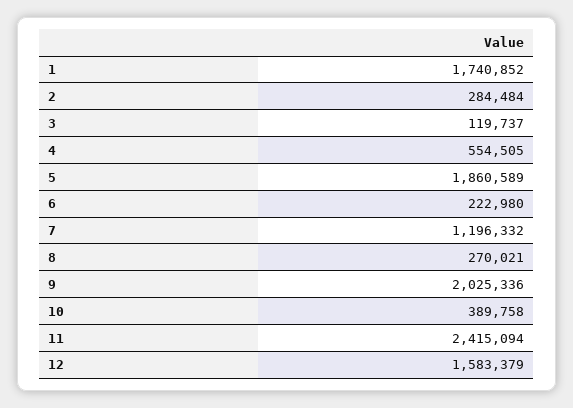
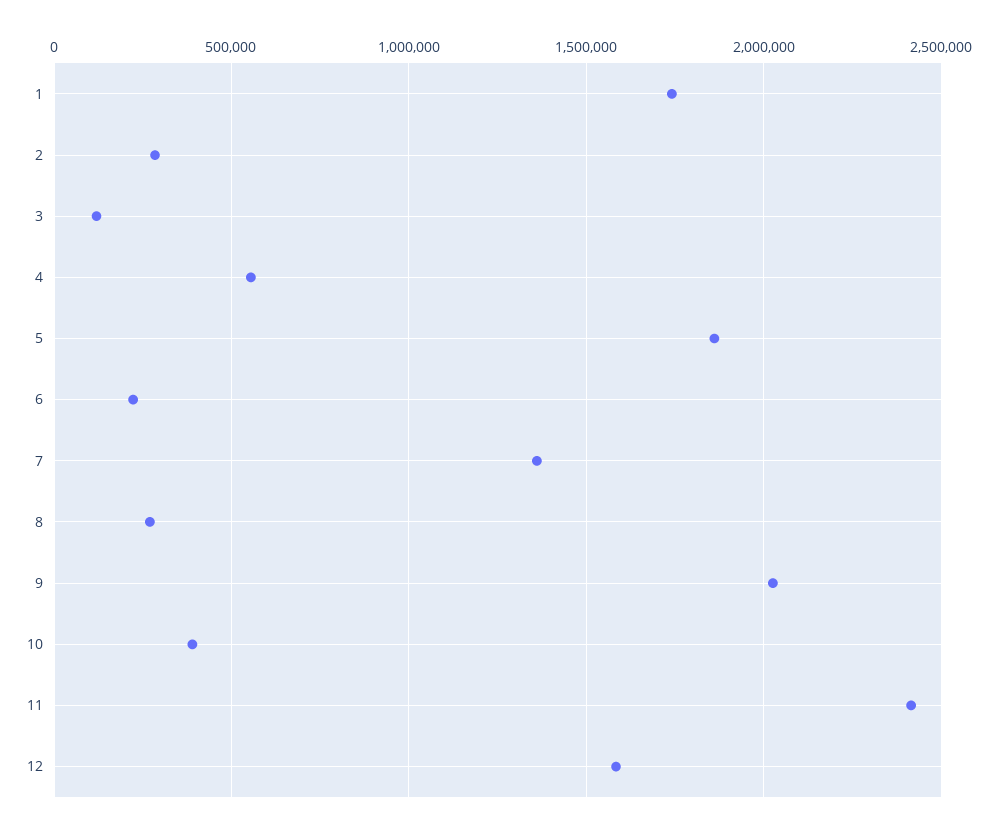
7: 1196332 -> 1350000

